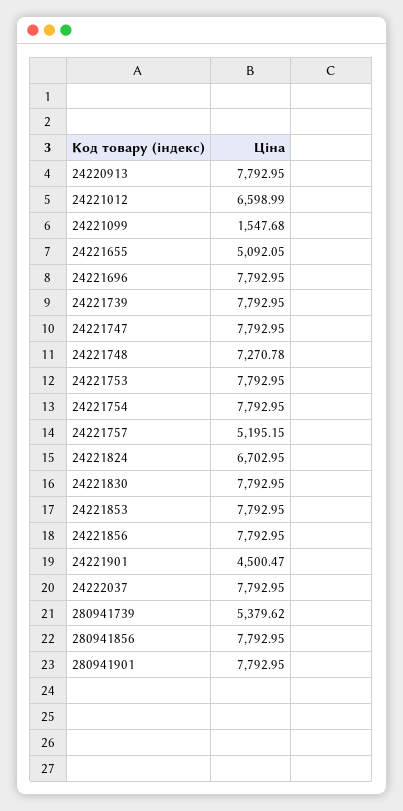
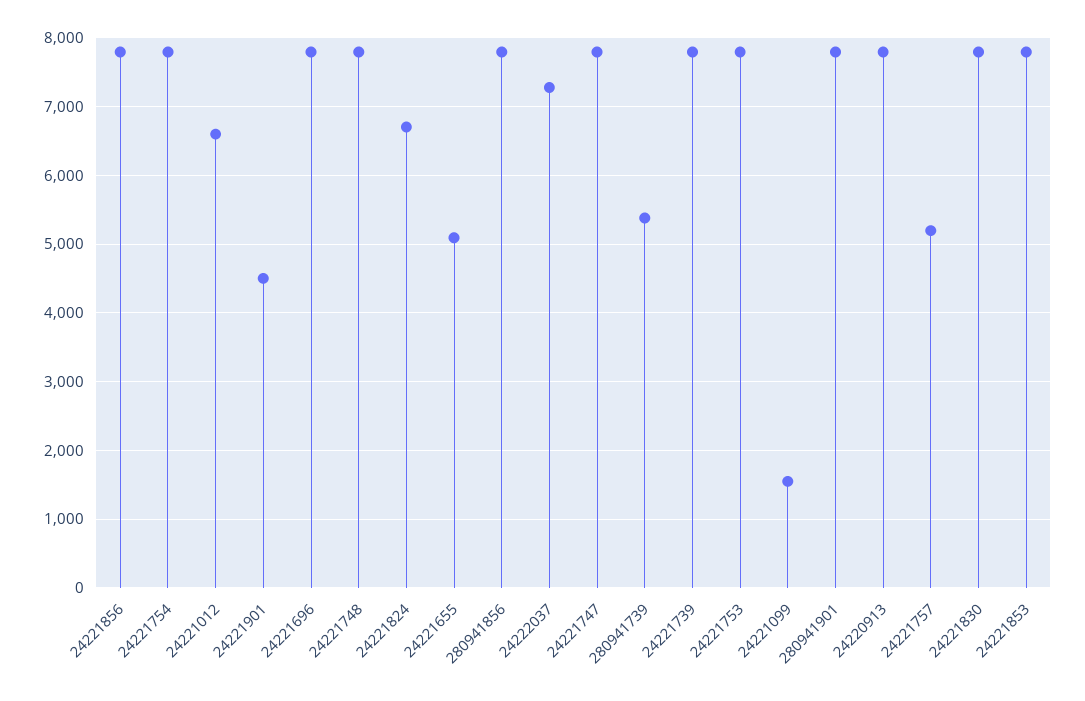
24221748: 7270.78 -> 7800
24222037: 7792.95 -> 7300

